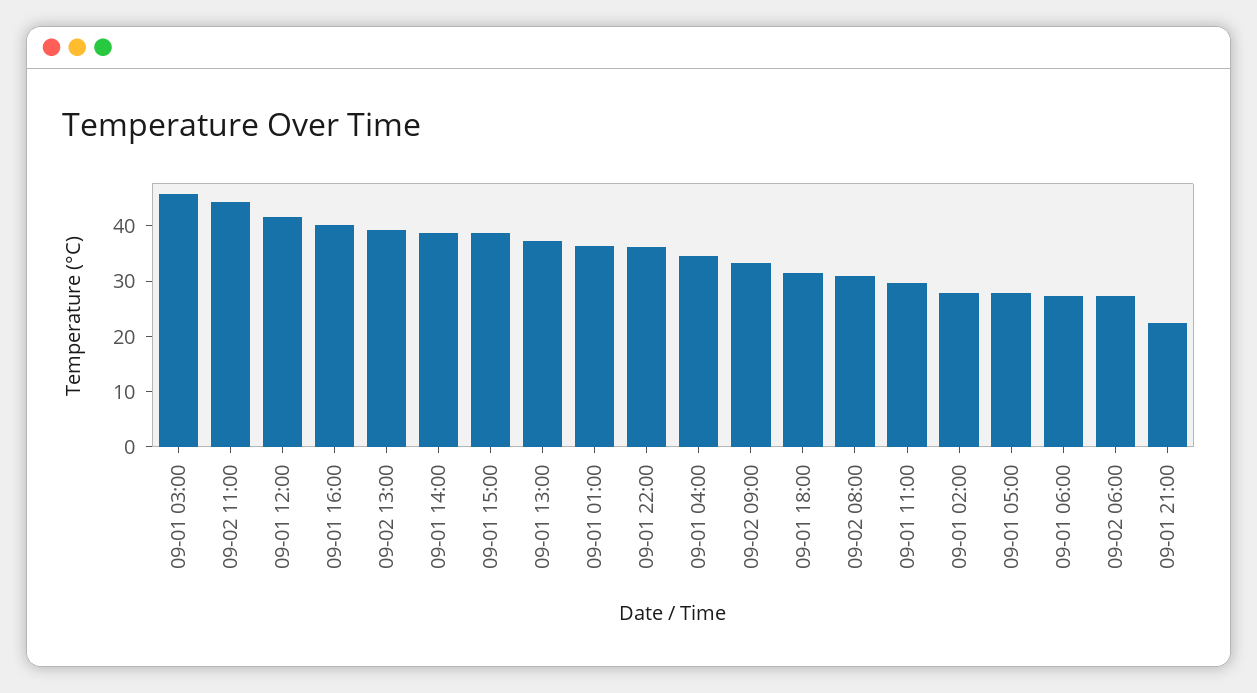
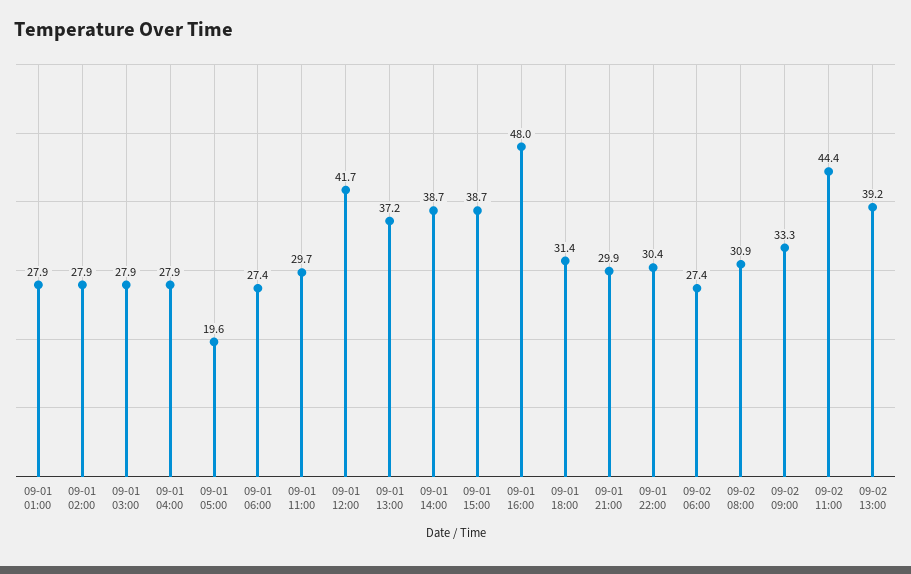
09-01 03:00: 46 -> 27.9
09-01 16:00: 40 -> 48
09-01 01:00: 36 -> 27.9
09-01 22:00: 36 -> 30.4
09-01 04:00: 34 -> 27.9
09-01 05:00: 28 -> 19.6
09-01 21:00: 22 -> 29.9

